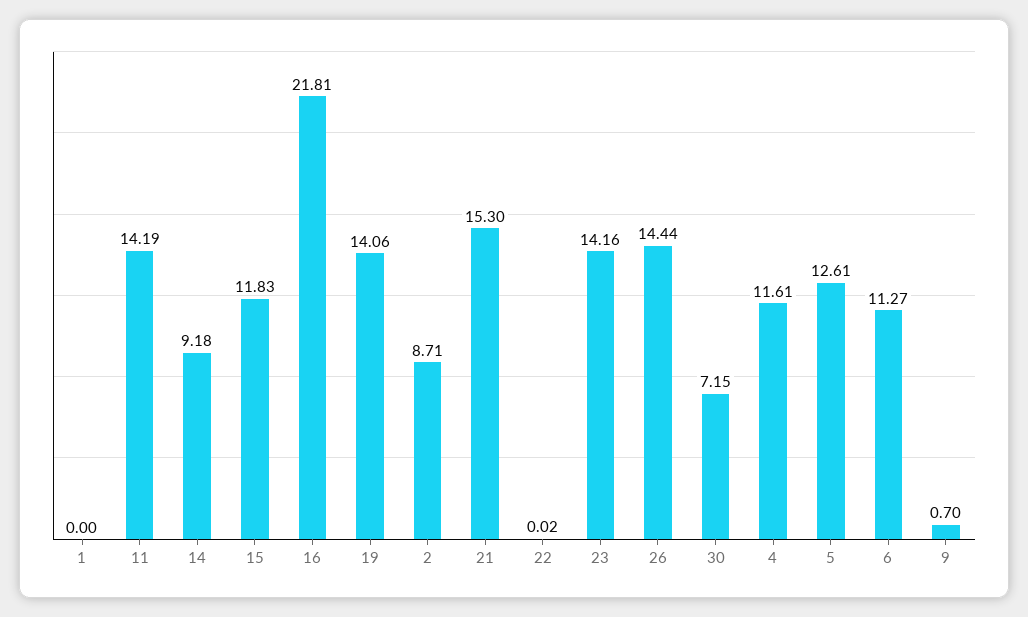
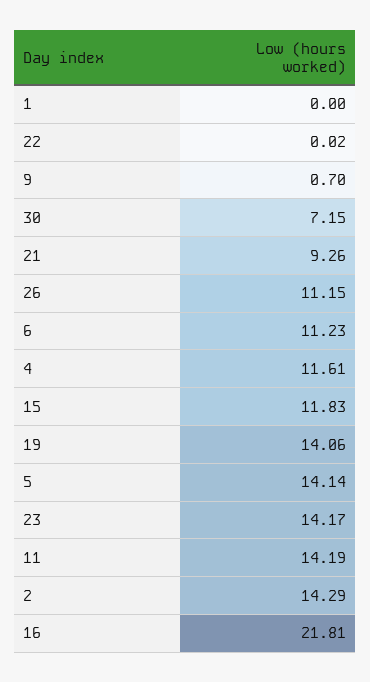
14: 9.18 -> none
2: 8.71 -> 14.29
21: 15.3 -> 9.26
23: 14.16 -> 14.17
26: 14.44 -> 11.15
5: 12.61 -> 14.14
6: 11.27 -> 11.23

